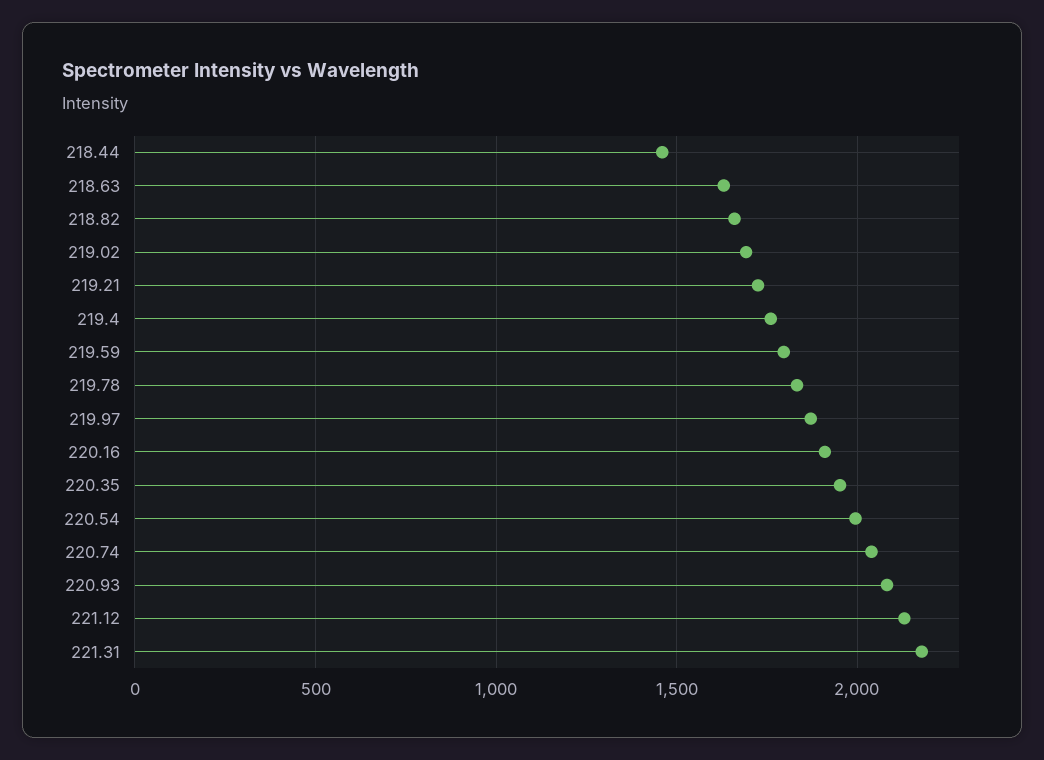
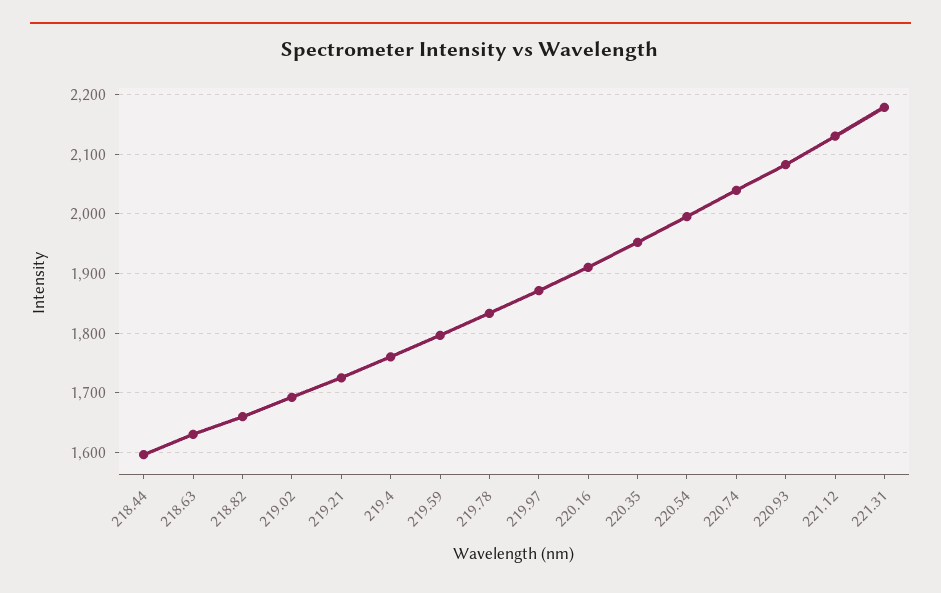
218.44: 1450 -> 1600

